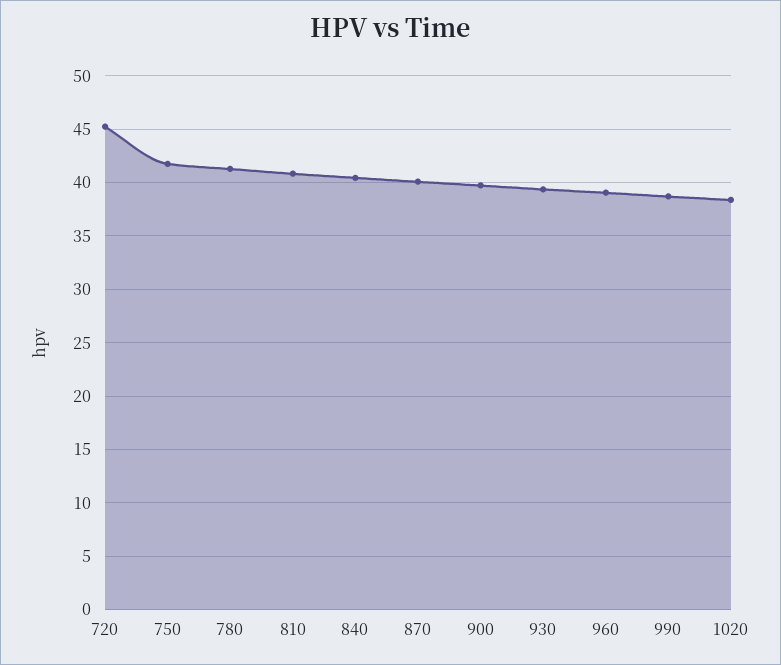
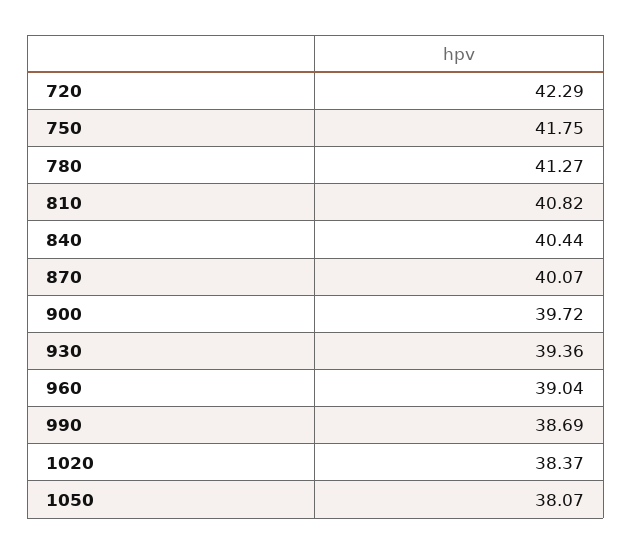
720: 45 -> 42.29
1050: none -> 38.07

